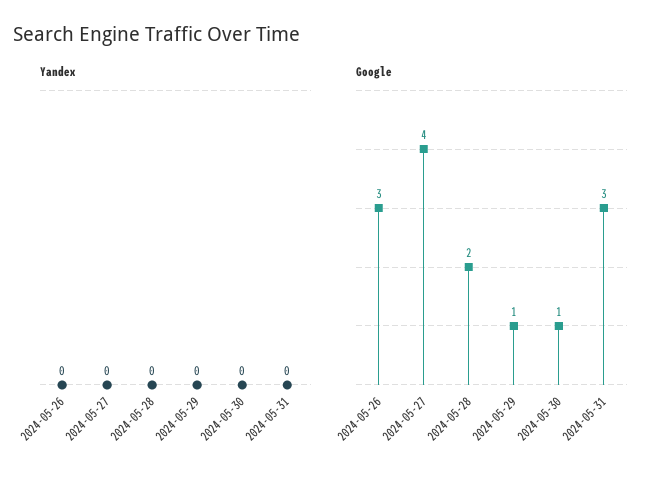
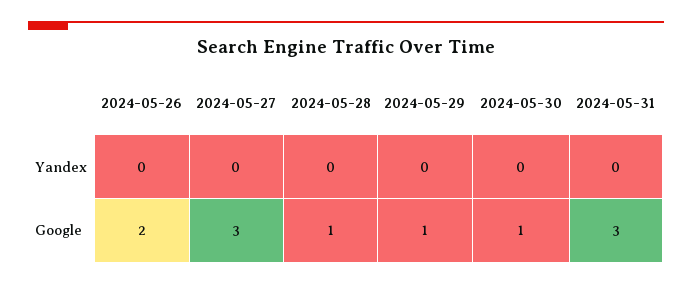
Google, 2024-05-26: 3 -> 2
Google, 2024-05-27: 4 -> 3
Google, 2024-05-28: 2 -> 1

